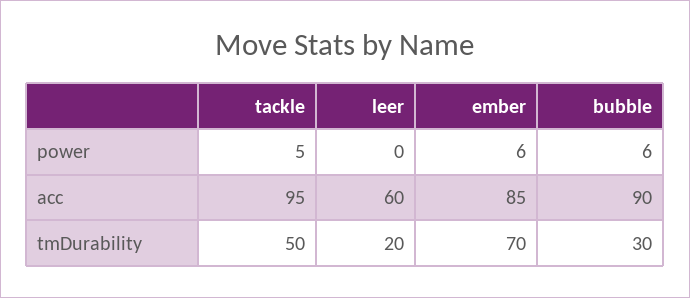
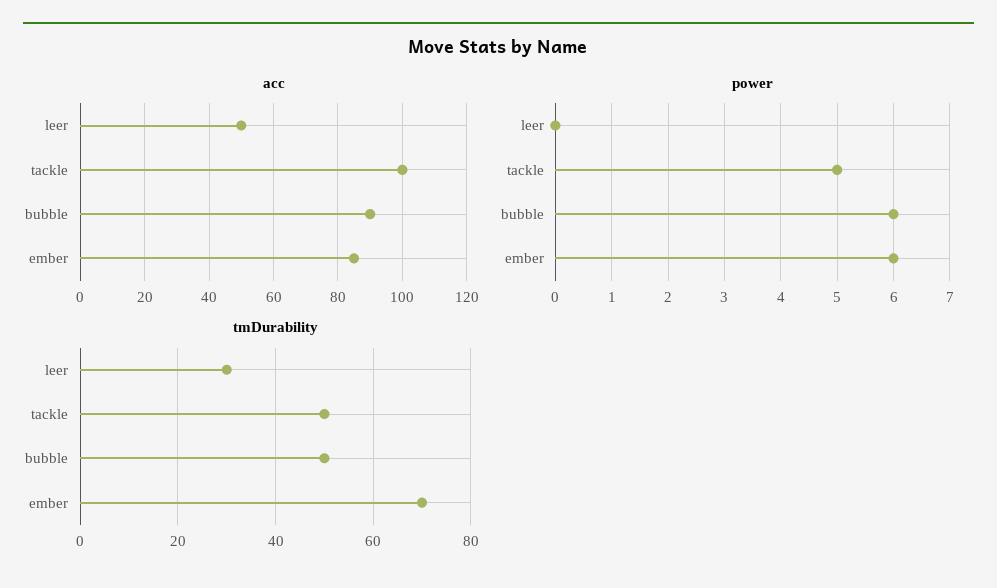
acc, tackle: 95 -> 100
acc, leer: 60 -> 50
tmDurability, leer: 20 -> 30
tmDurability, bubble: 30 -> 50

